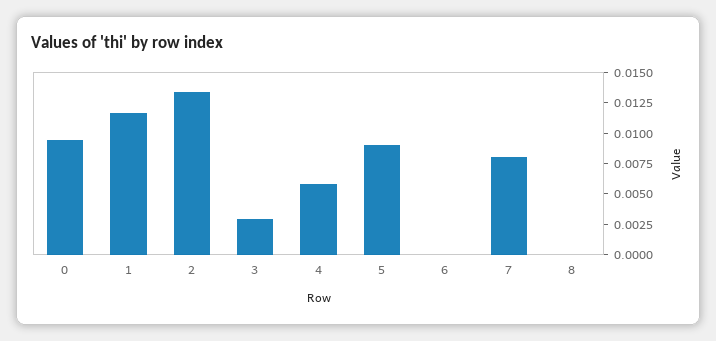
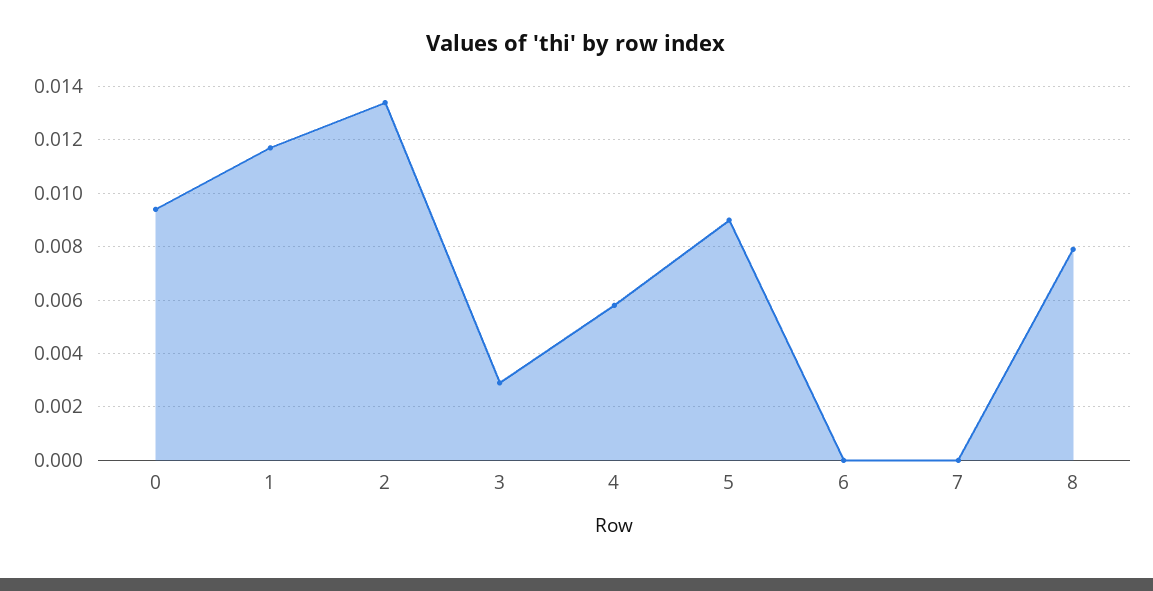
7: 0.0075 -> 0
8: 0 -> 0.008

